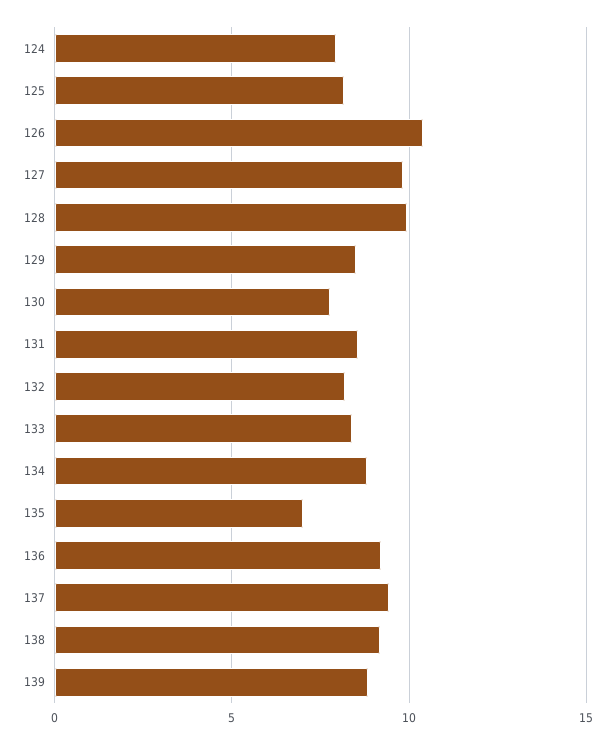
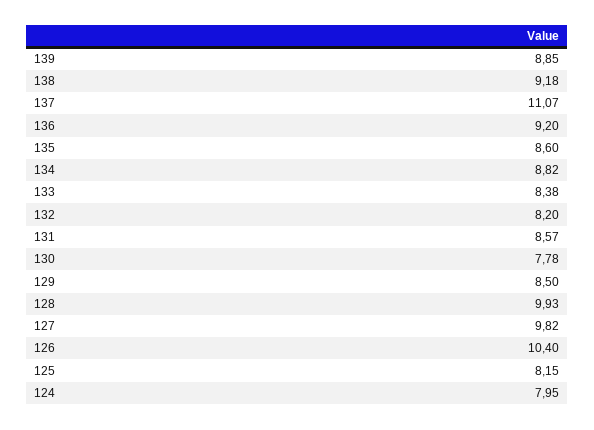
135: 7 -> 8.6
137: 9.5 -> 11.07

